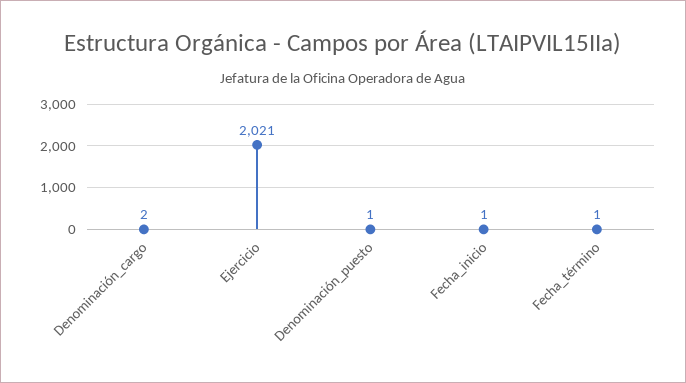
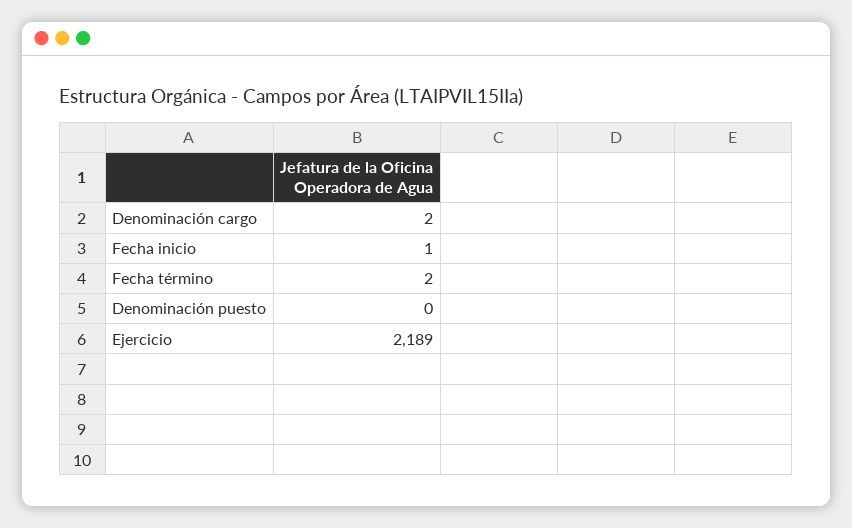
Ejercicio: 2021 -> 2189
Denominación_puesto: 1 -> 0
Fecha_término: 1 -> 2

